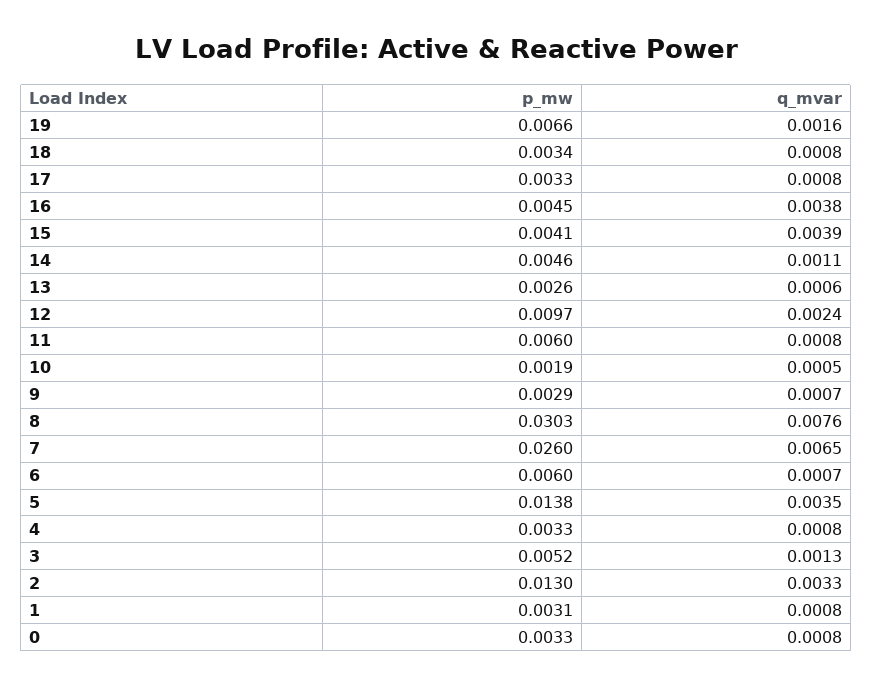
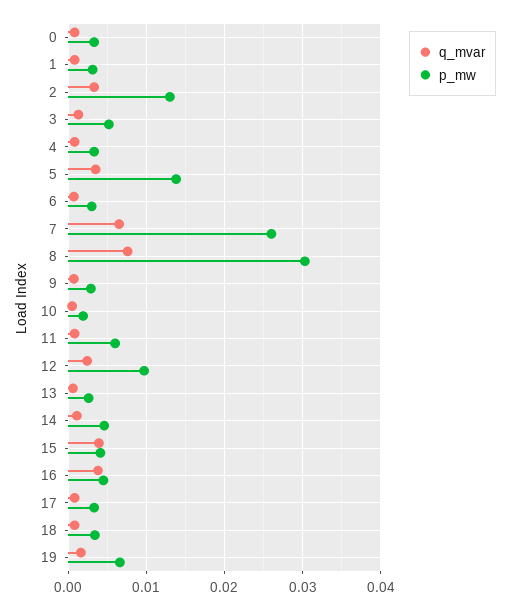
p_mw, 6: 0.006 -> 0.003

